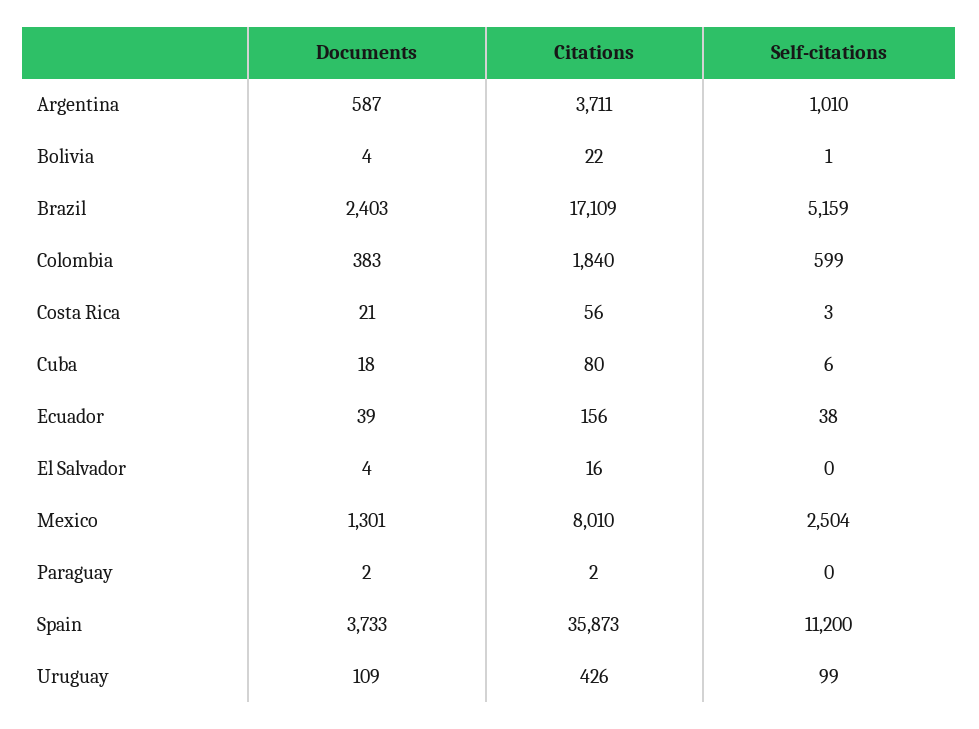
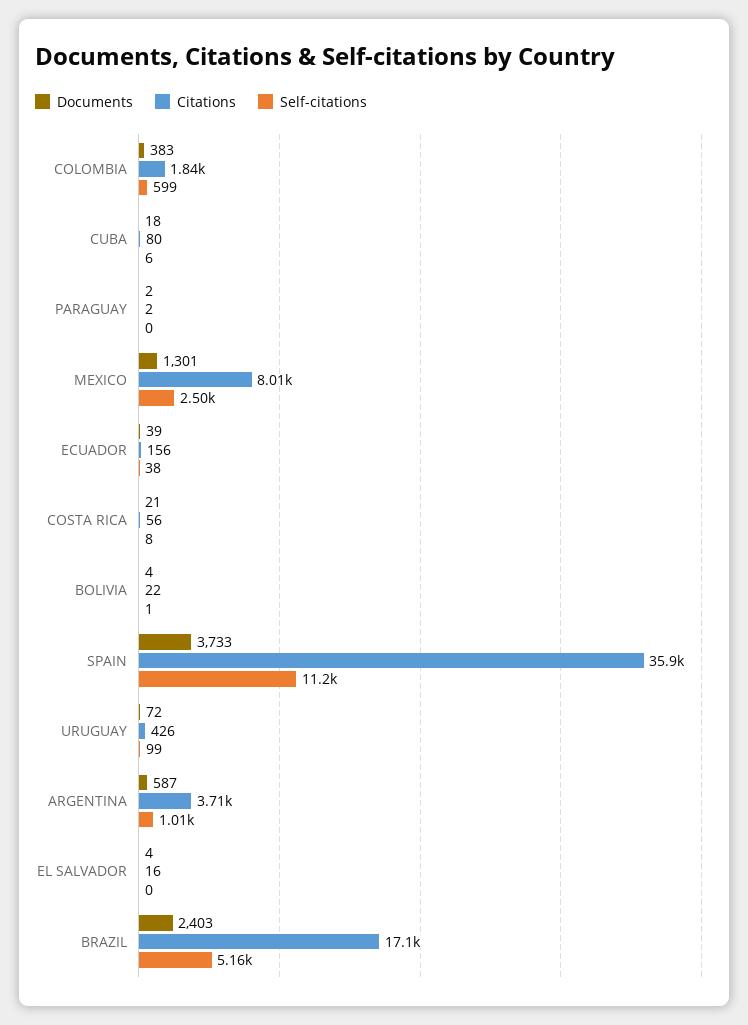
Self-citations, Costa Rica: 3 -> 8
Documents, Uruguay: 109 -> 72

